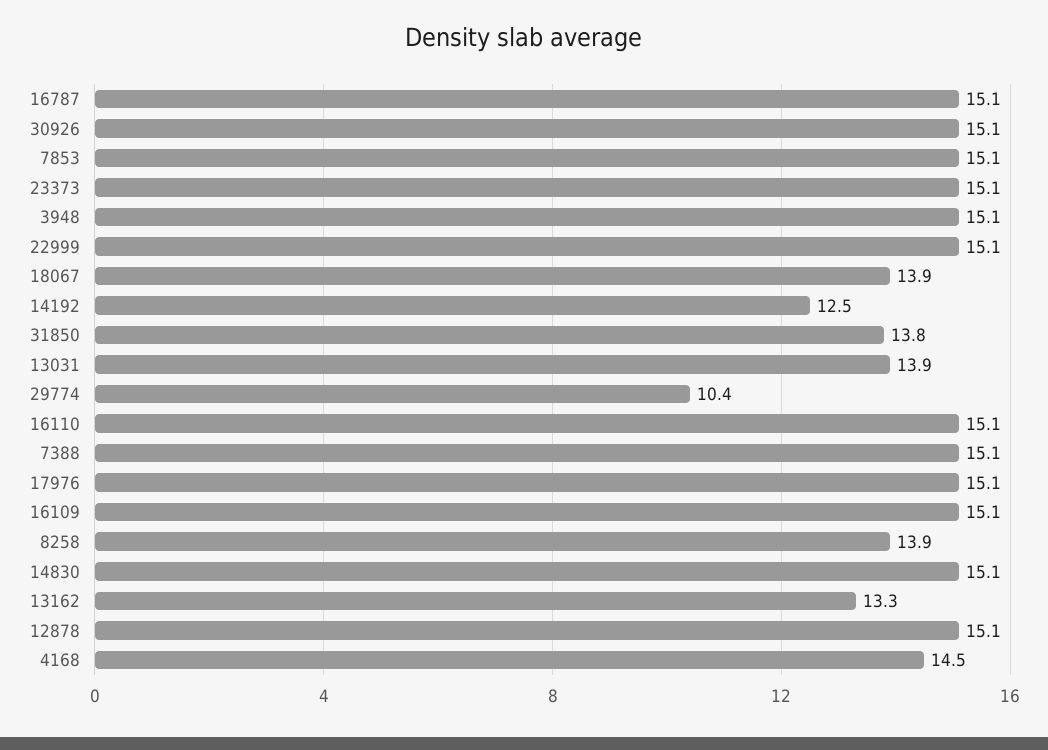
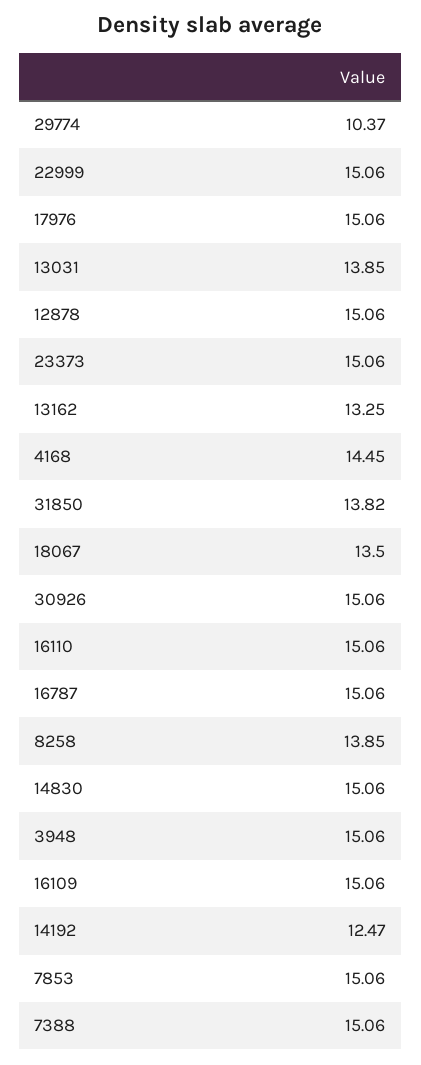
18067: 13.9 -> 13.5

